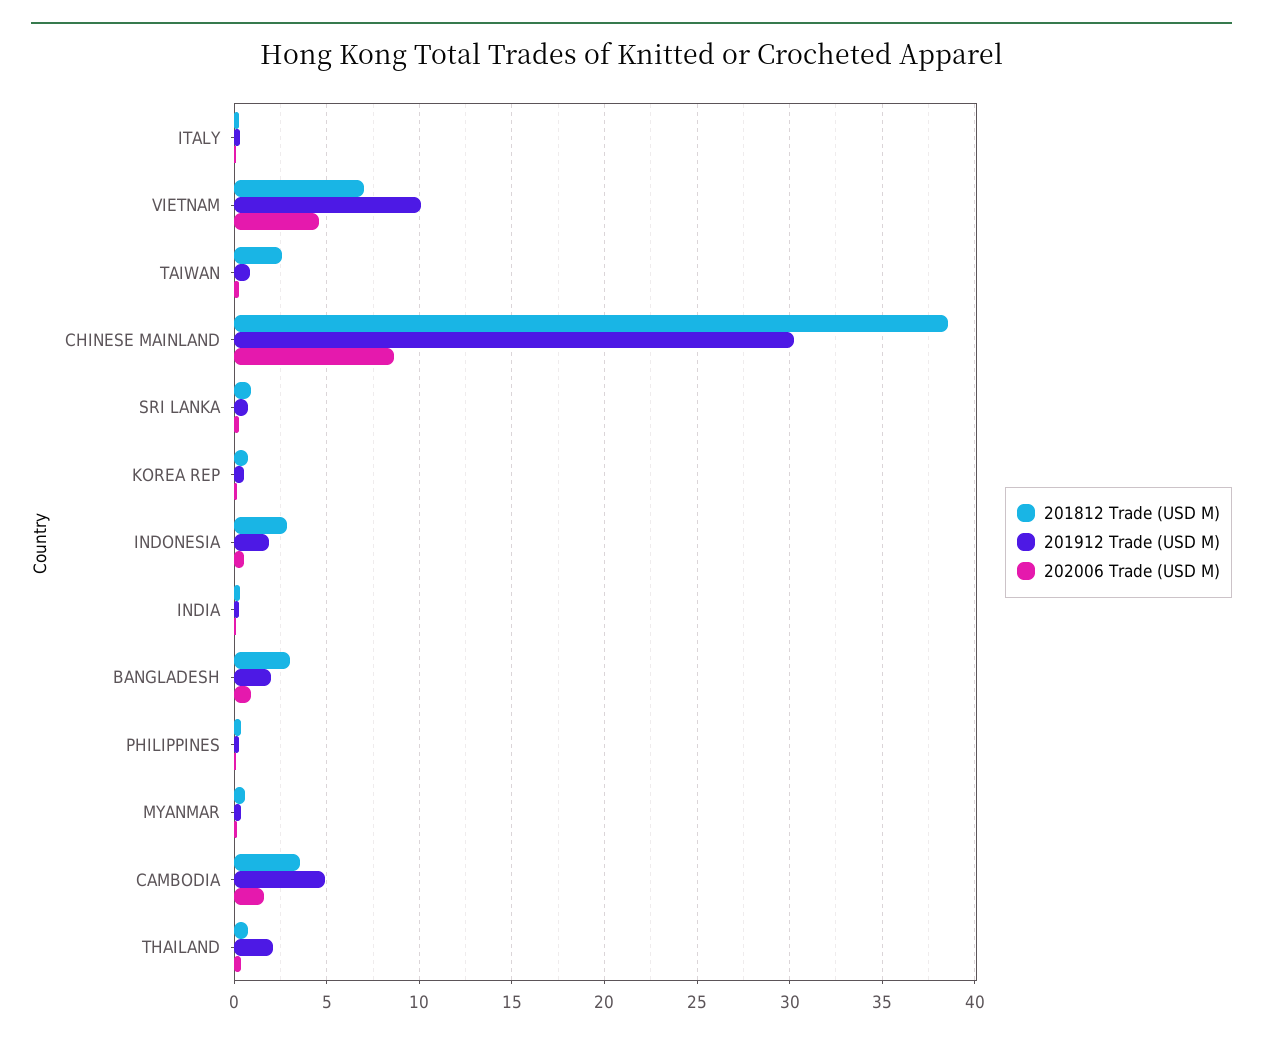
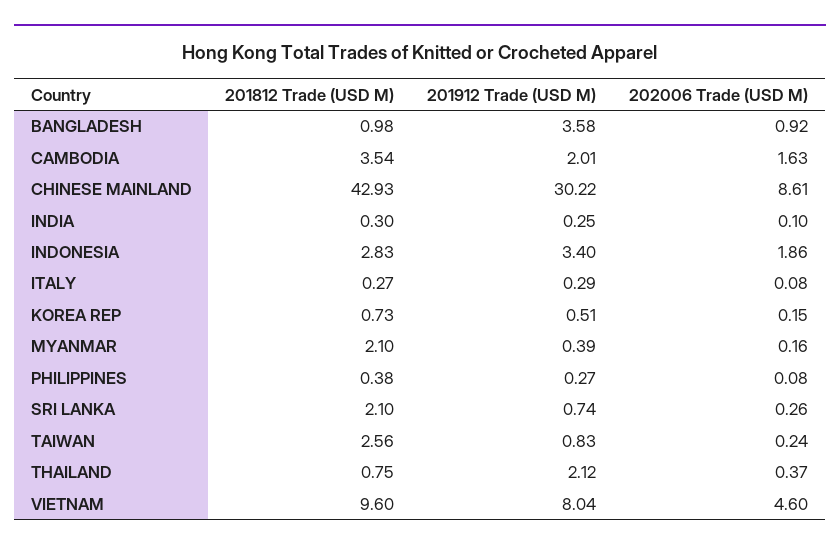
201812 Trade (USD M), VIETNAM: 7 -> 9.6
201912 Trade (USD M), VIETNAM: 10 -> 8.04
201812 Trade (USD M), CHINESE MAINLAND: 38.5 -> 42.93
201812 Trade (USD M), SRI LANKA: 1 -> 2.1
201912 Trade (USD M), INDONESIA: 2 -> 3.4
202006 Trade (USD M), INDONESIA: 0.5 -> 1.86
201812 Trade (USD M), BANGLADESH: 3 -> 0.98
201912 Trade (USD M), BANGLADESH: 2 -> 3.58
201812 Trade (USD M), MYANMAR: 0.5 -> 2.1
201912 Trade (USD M), CAMBODIA: 5 -> 2.01

